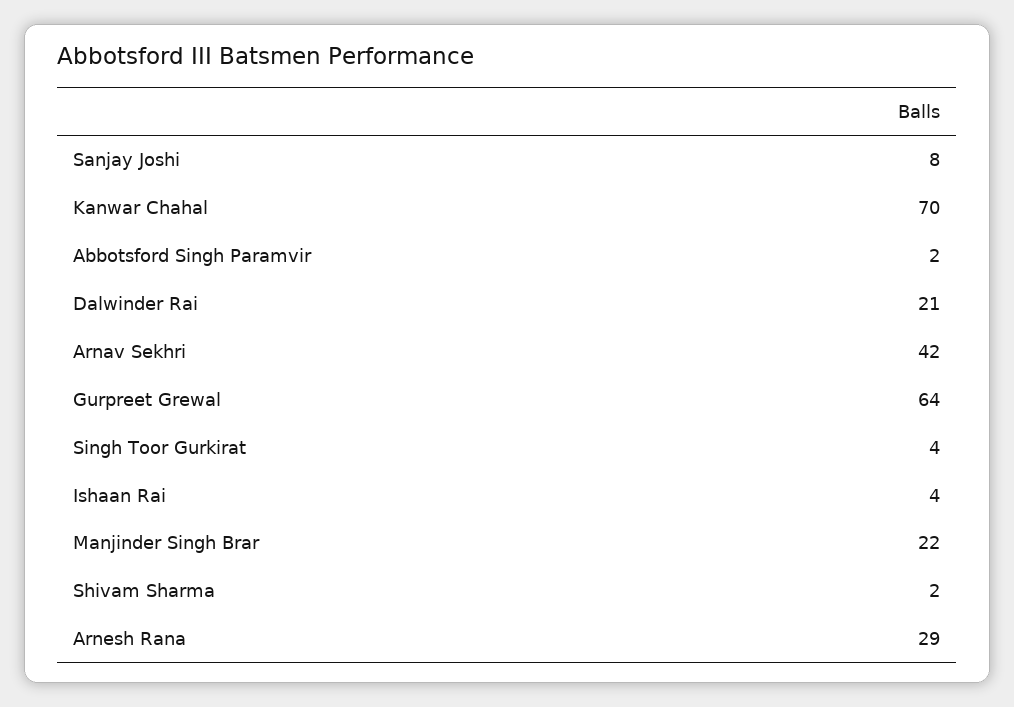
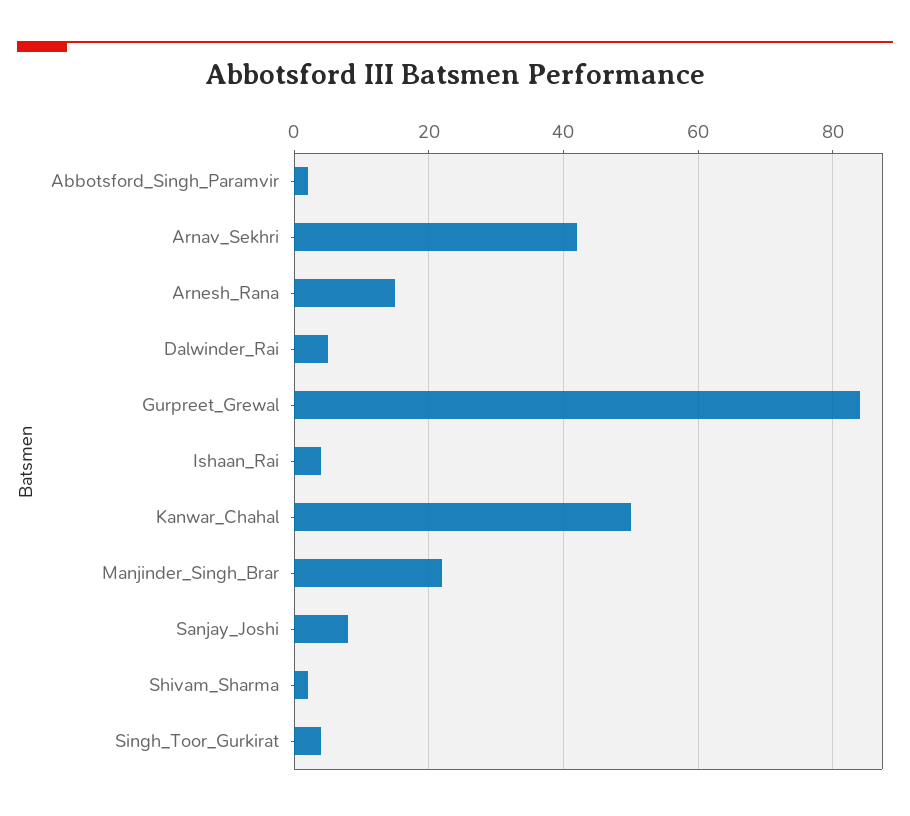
Kanwar Chahal: 70 -> 50
Dalwinder Rai: 21 -> 5
Gurpreet Grewal: 64 -> 85
Arnesh Rana: 29 -> 15

